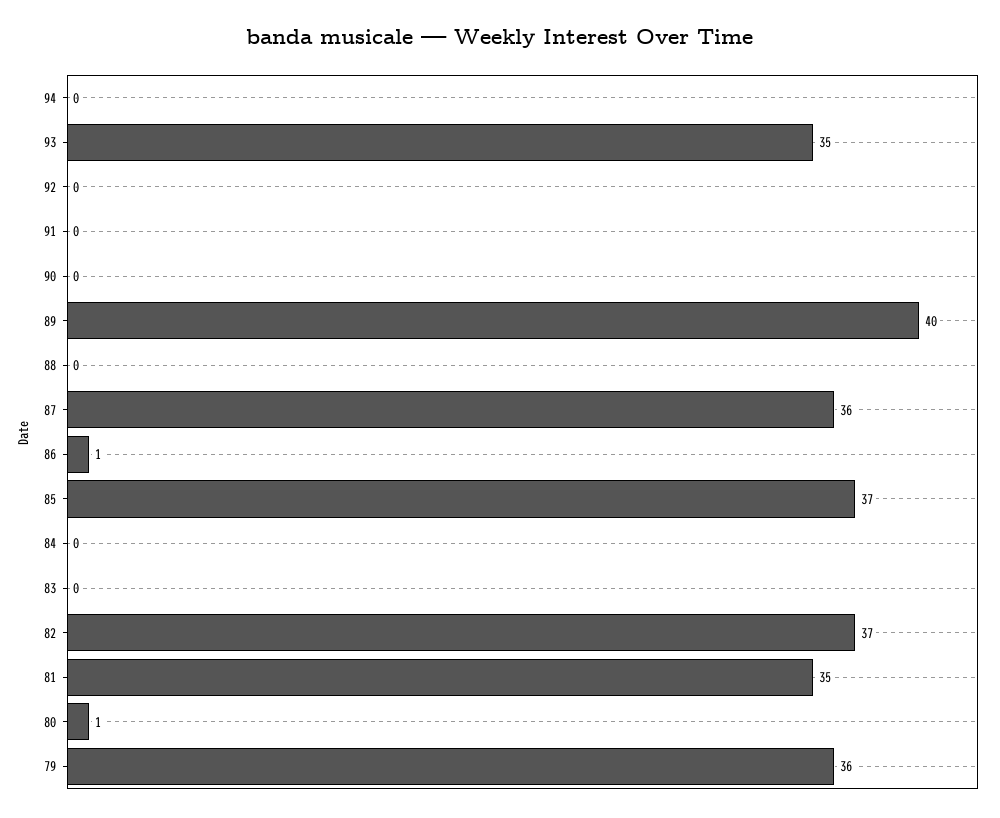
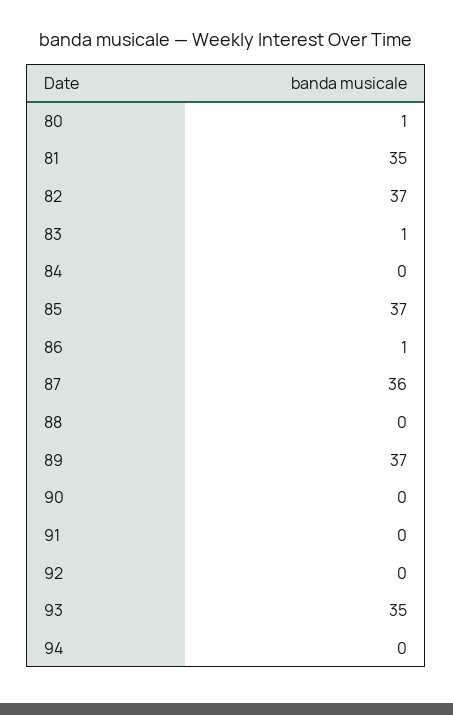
89: 40 -> 37
83: 0 -> 1
79: 36 -> none

